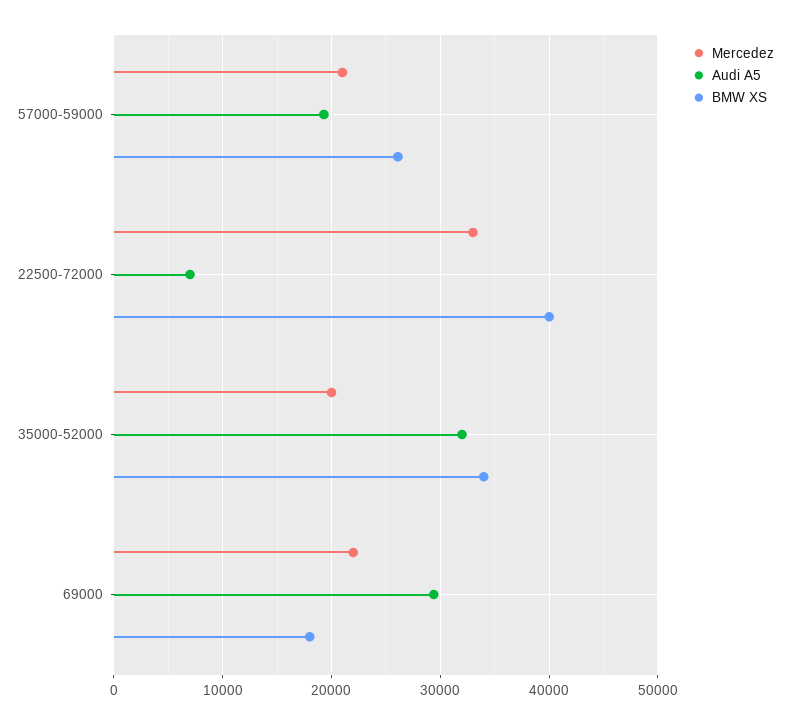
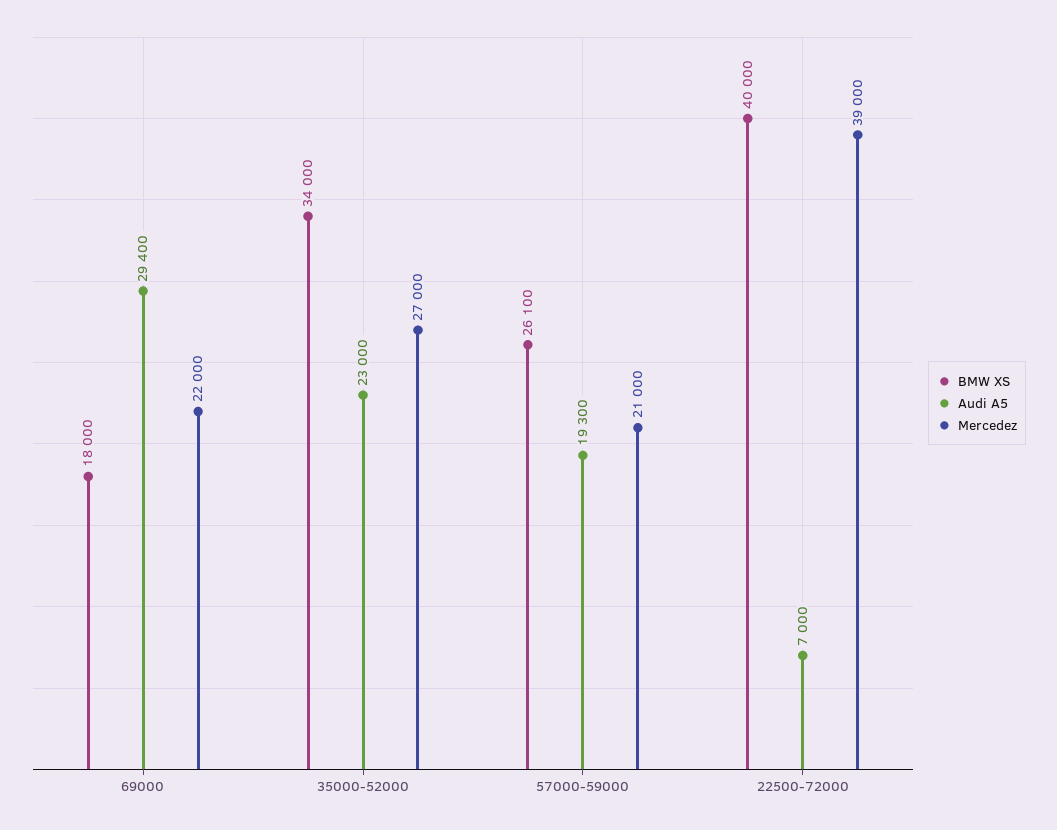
Mercedez, 22500-72000: 33000 -> 39000
Mercedez, 35000-52000: 20000 -> 27000
Audi A5, 35000-52000: 32000 -> 23000

